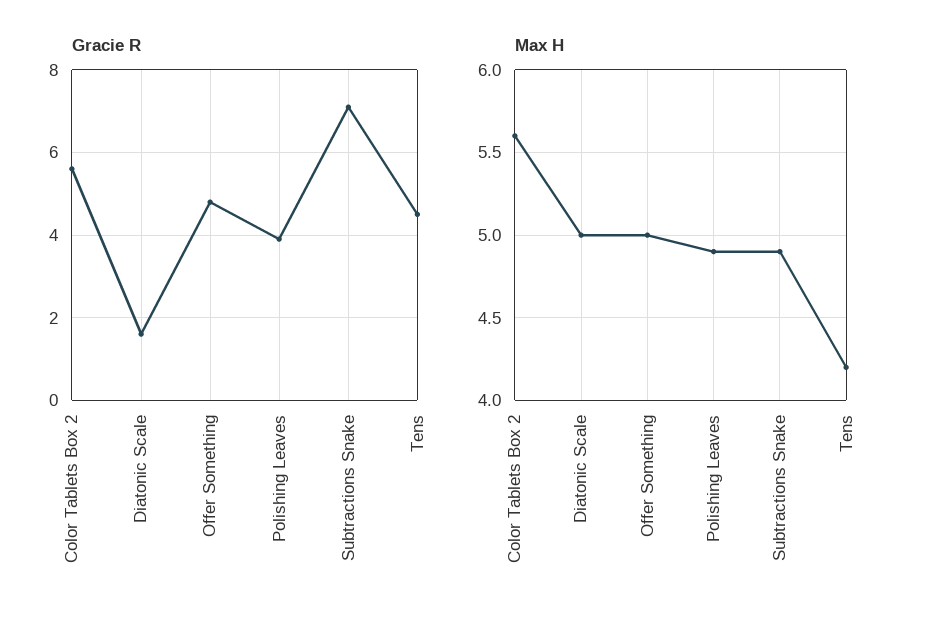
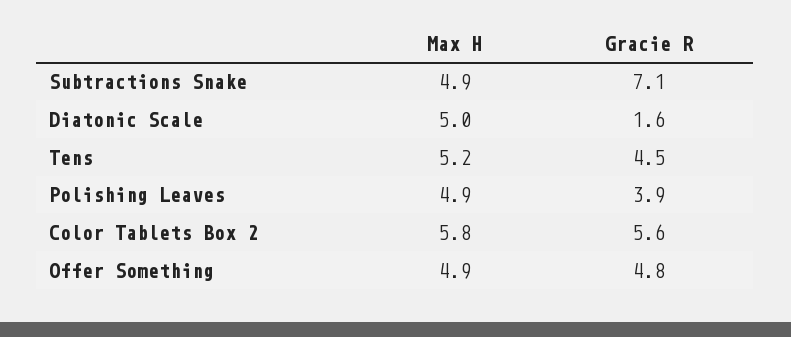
Max H, Color Tablets Box 2: 5.6 -> 5.8
Max H, Offer Something: 5 -> 4.9
Max H, Tens: 4.2 -> 5.2

